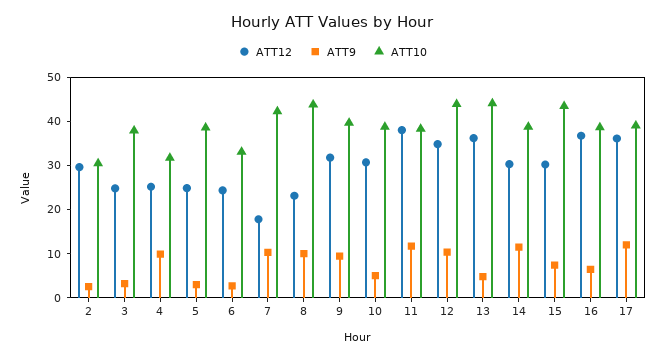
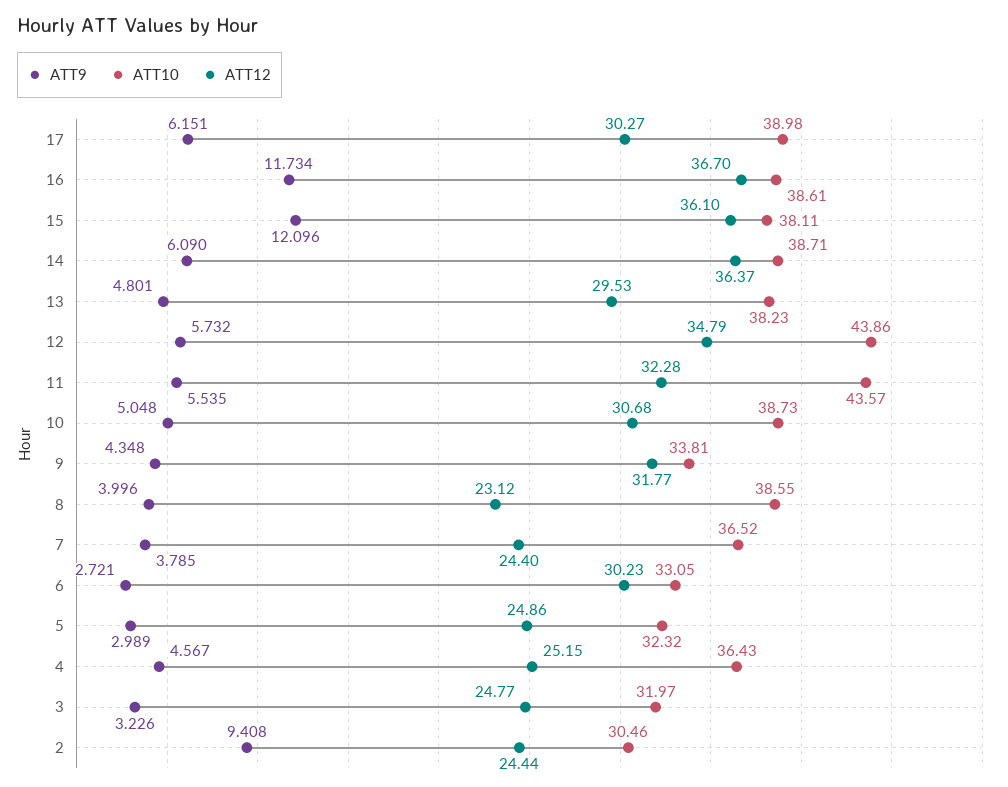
ATT12, 2: 30 -> 24.44
ATT9, 2: 2 -> 9.408
ATT10, 3: 38 -> 31.97
ATT9, 4: 10 -> 4.567
ATT10, 4: 32 -> 36.43
ATT10, 5: 38 -> 32.32
ATT12, 6: 24 -> 30.23
ATT12, 7: 18 -> 24.4
ATT9, 7: 10 -> 3.785
ATT10, 7: 42 -> 36.52
ATT9, 8: 10 -> 3.996
ATT10, 8: 44 -> 38.55
ATT9, 9: 10 -> 4.348
ATT10, 9: 40 -> 33.81
ATT12, 11: 38 -> 32.28
ATT9, 11: 12 -> 5.535
ATT10, 11: 38 -> 43.57
ATT9, 12: 10 -> 5.732
ATT12, 13: 36 -> 29.53
ATT10, 13: 44 -> 38.23
ATT12, 14: 30 -> 36.37
ATT9, 14: 12 -> 6.09
ATT12, 15: 30 -> 36.1
ATT9, 15: 8 -> 12.096
ATT10, 15: 44 -> 38.11
ATT9, 16: 6 -> 11.734
ATT12, 17: 36 -> 30.27
ATT9, 17: 12 -> 6.151

